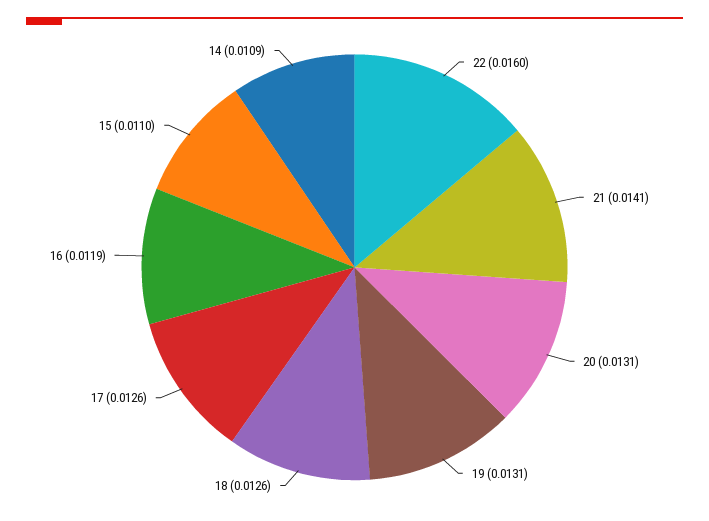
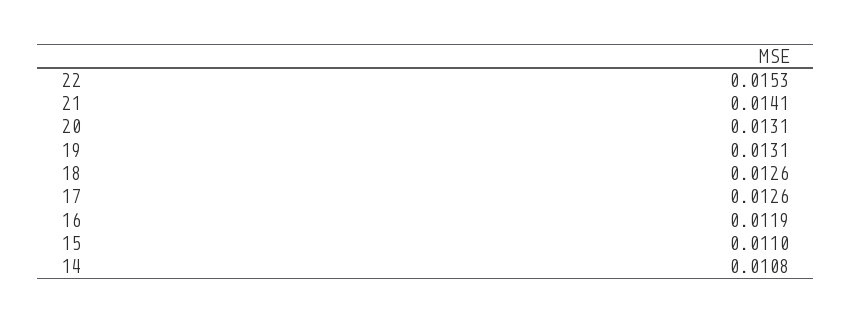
22: 0.016 -> 0.0153
14: 0.0109 -> 0.0108

